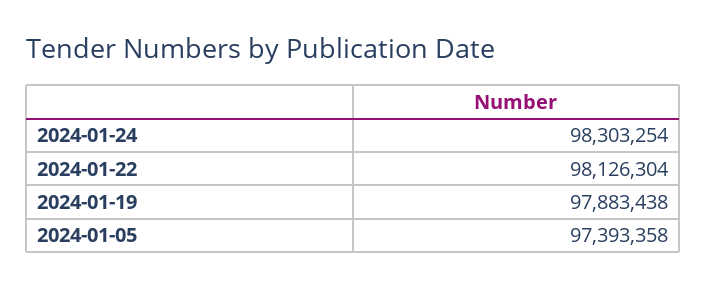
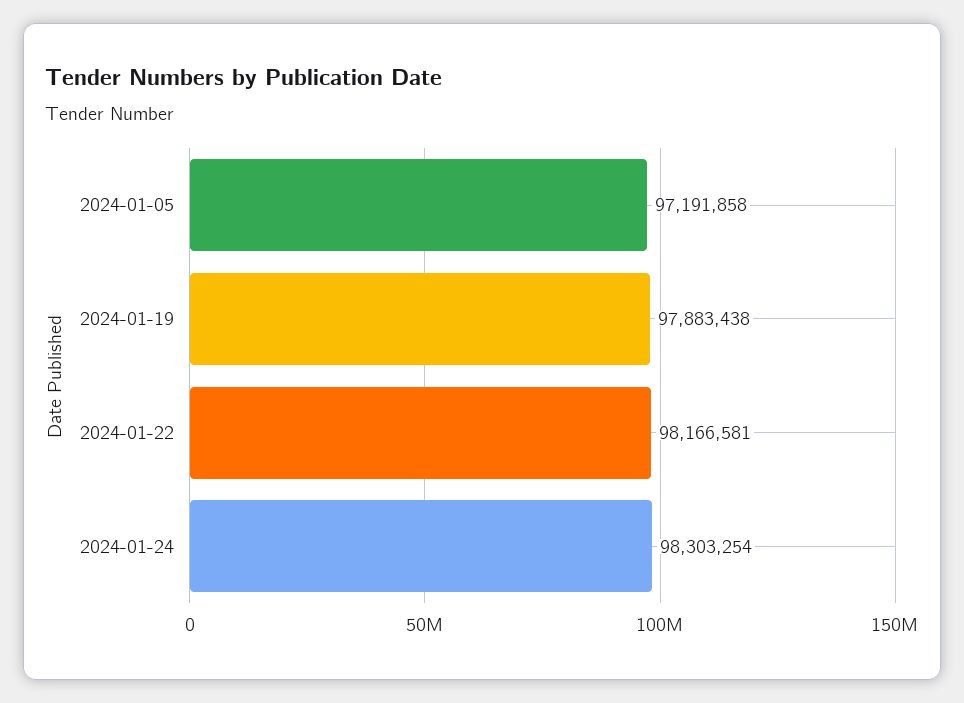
2024-01-22: 98126304 -> 98166581
2024-01-05: 97393358 -> 97191858

